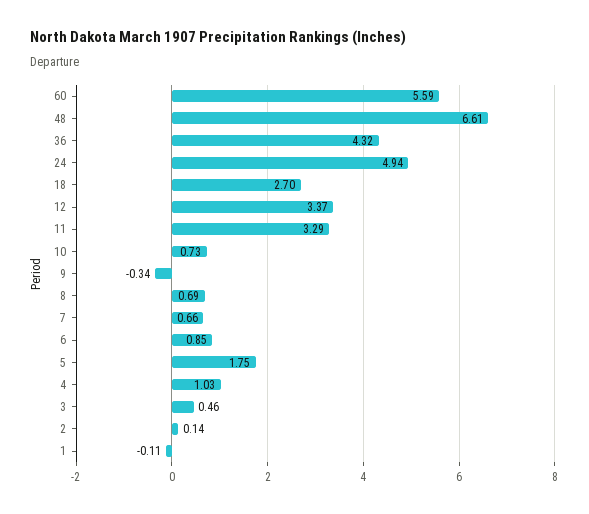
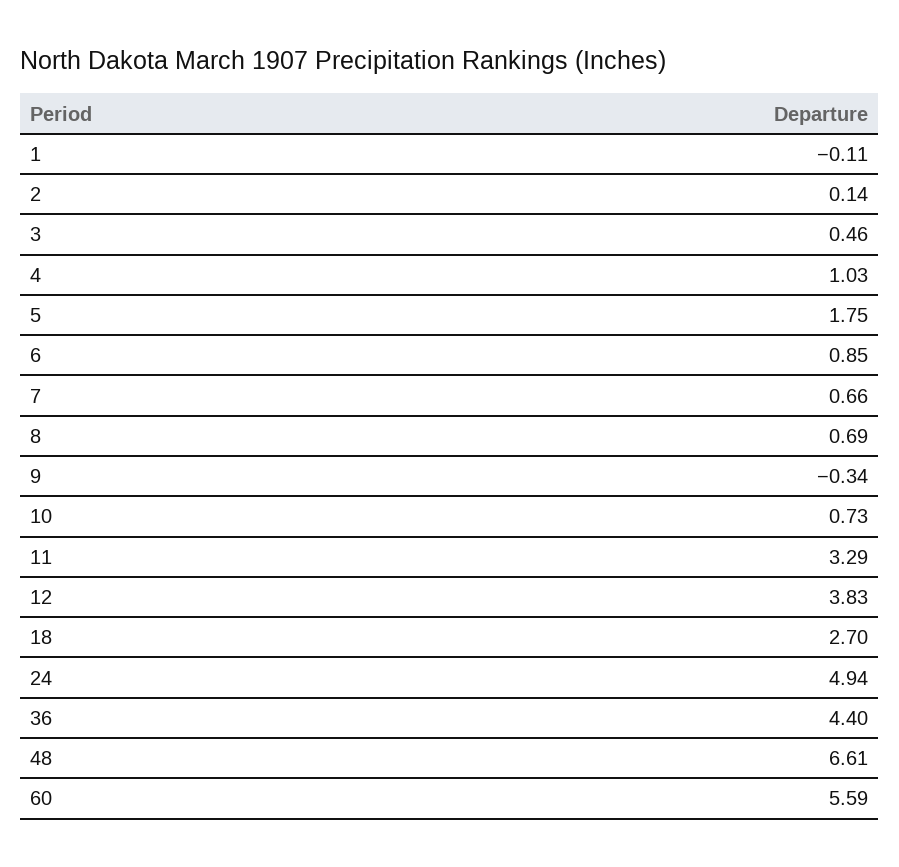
36: 4.32 -> 4.4
12: 3.37 -> 3.83

